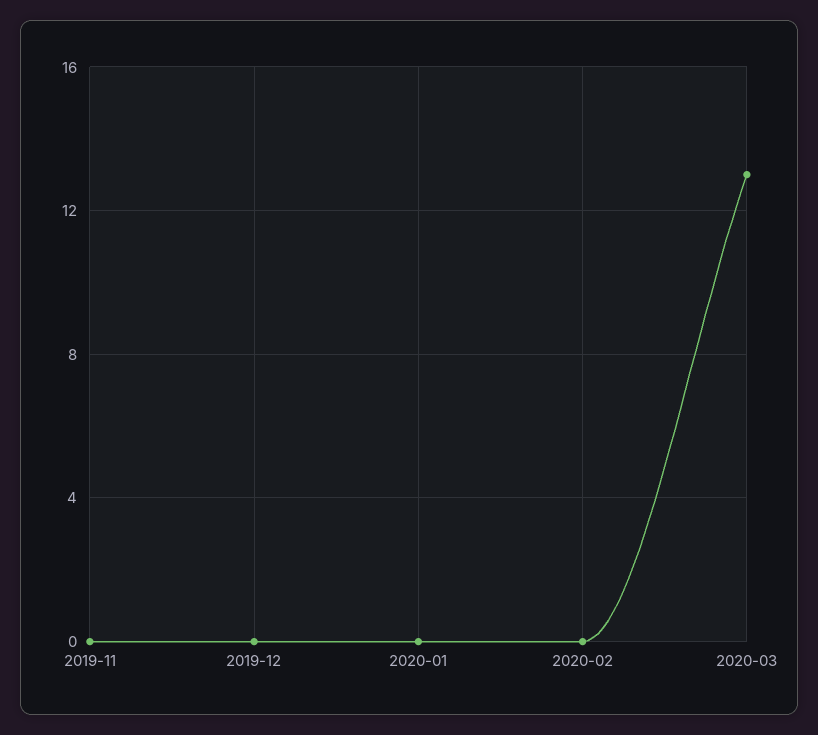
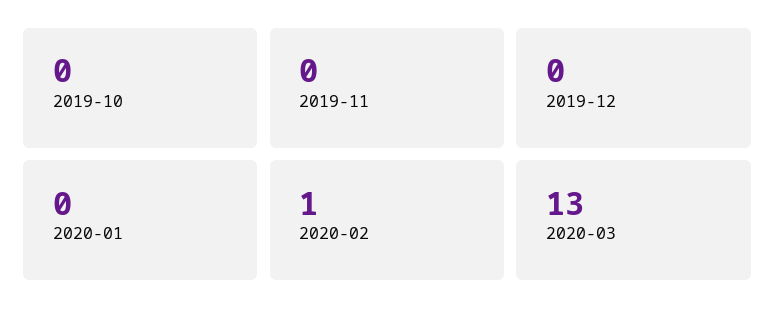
2020-02: 0 -> 1
2019-10: none -> 0

